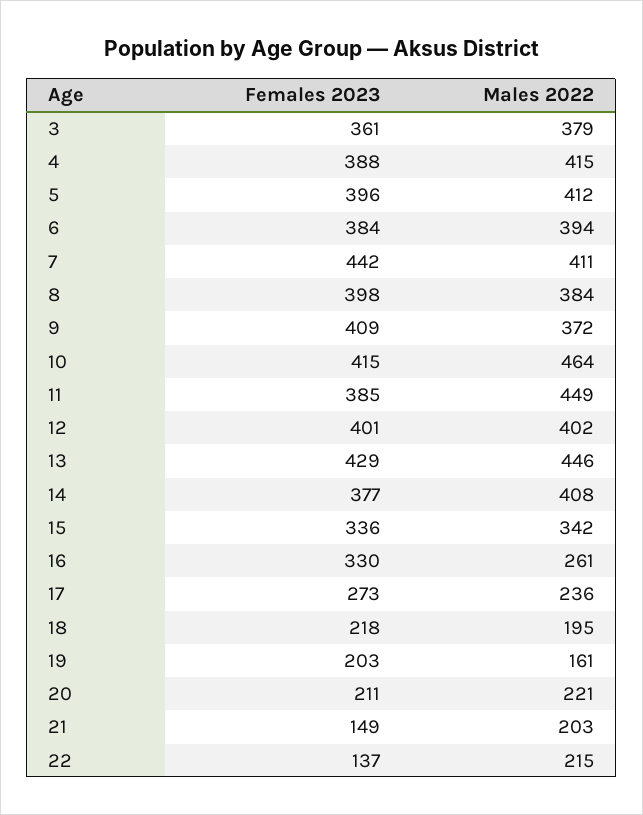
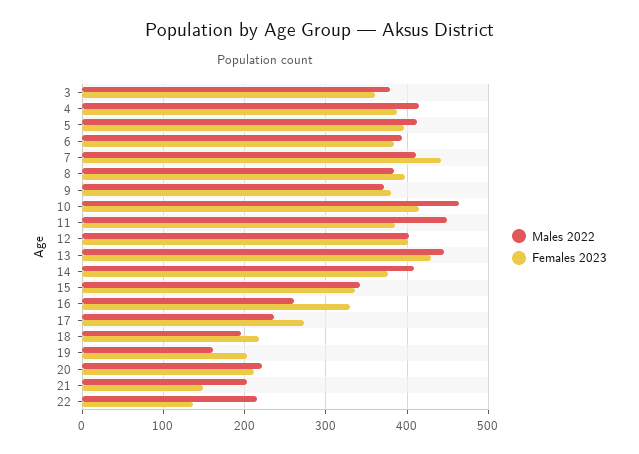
Females 2023, 9: 409 -> 380

